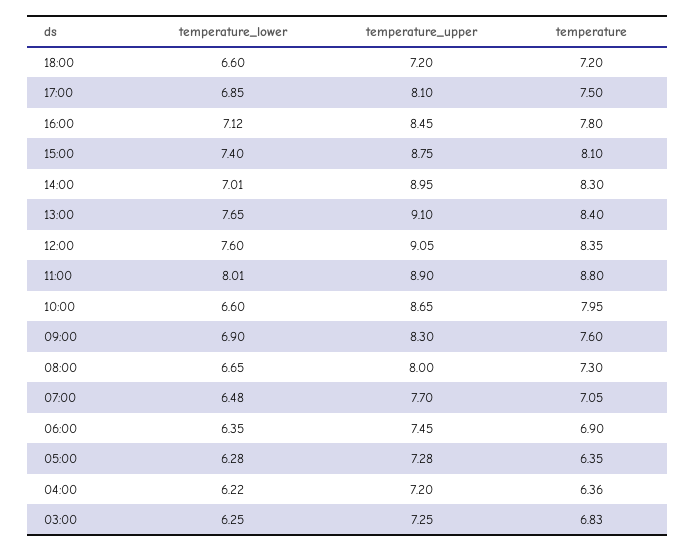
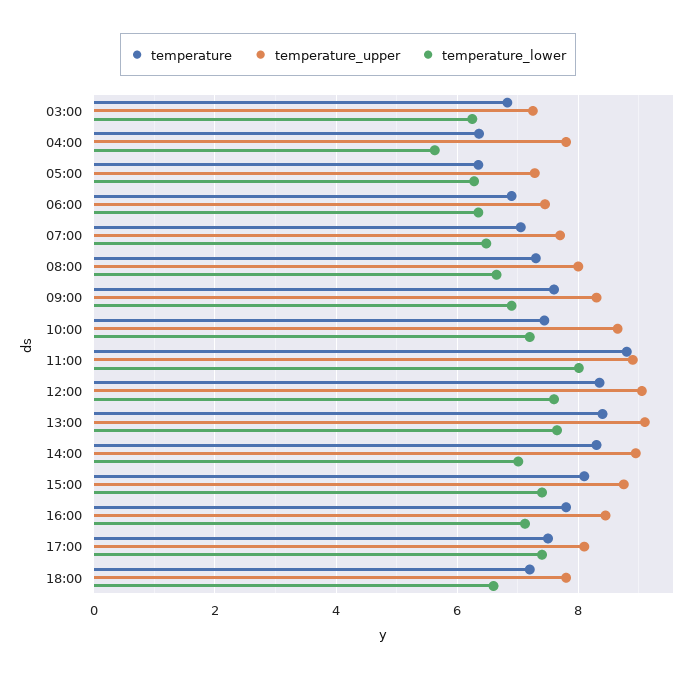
temperature_upper, 18:00: 7.2 -> 7.8
temperature_lower, 17:00: 6.85 -> 7.4
temperature_lower, 10:00: 6.6 -> 7.2
temperature, 10:00: 7.95 -> 7.4
temperature_lower, 04:00: 6.22 -> 5.6
temperature_upper, 04:00: 7.2 -> 7.8

